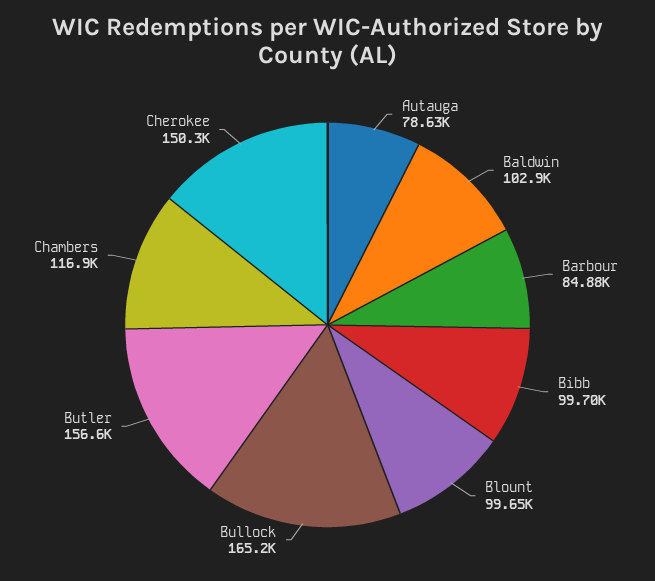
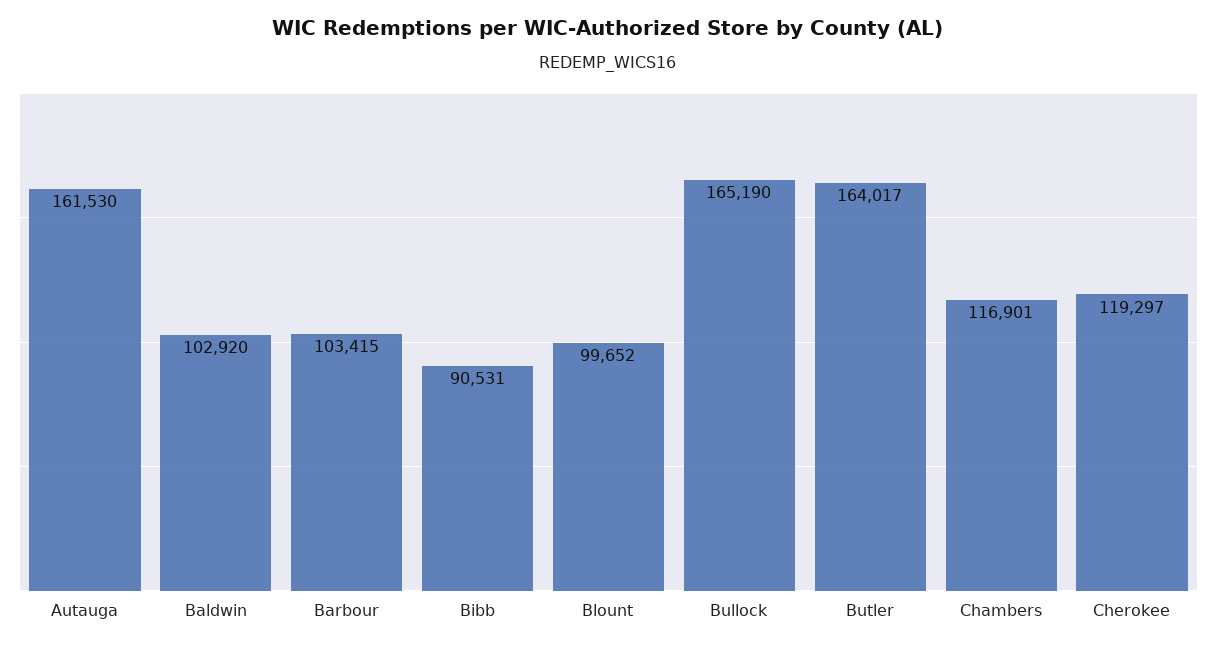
Autauga: 78630 -> 161530
Barbour: 84880 -> 103415
Bibb: 99700 -> 90531
Butler: 156600 -> 164017
Cherokee: 150300 -> 119297

